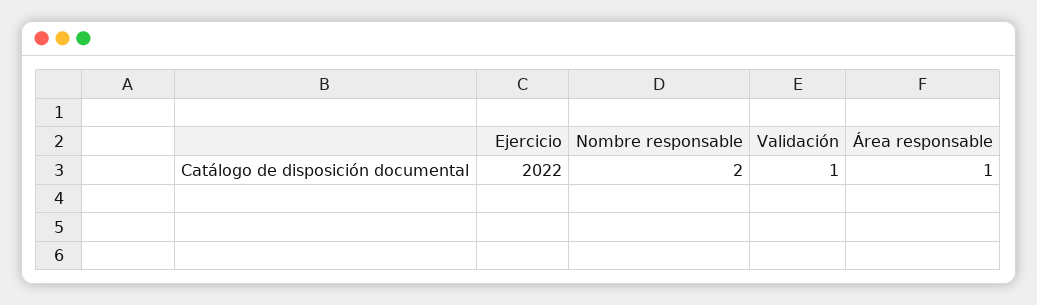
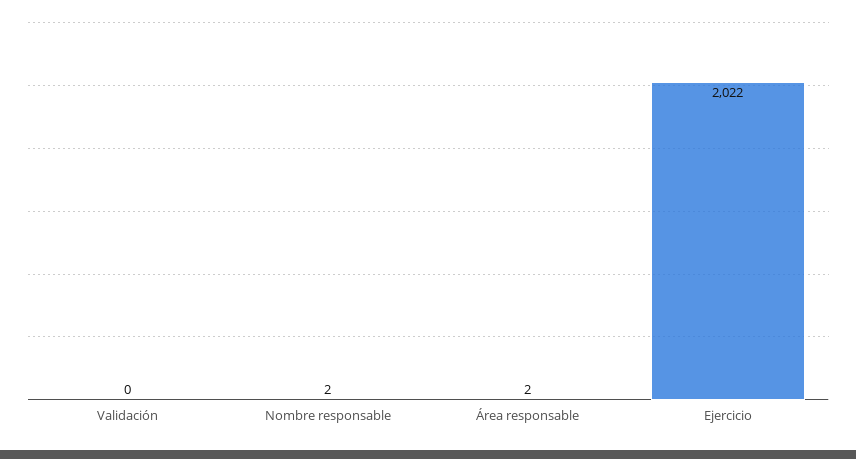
Validación: 1 -> 0
Área responsable: 1 -> 2

